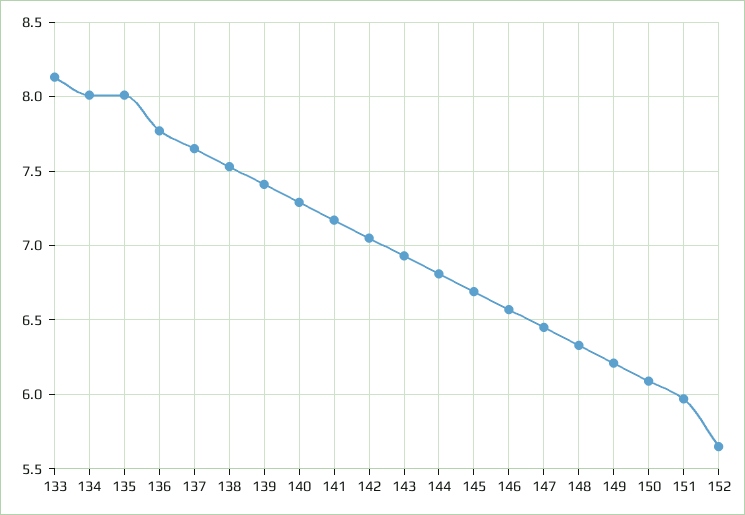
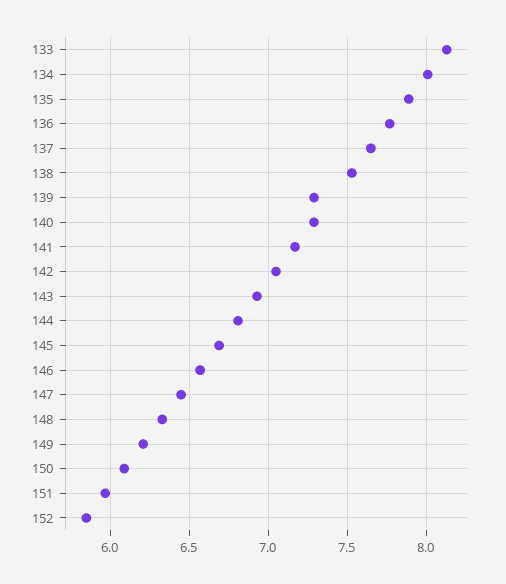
135: 8 -> 7.9
139: 7.4 -> 7.3
152: 5.65 -> 5.85

